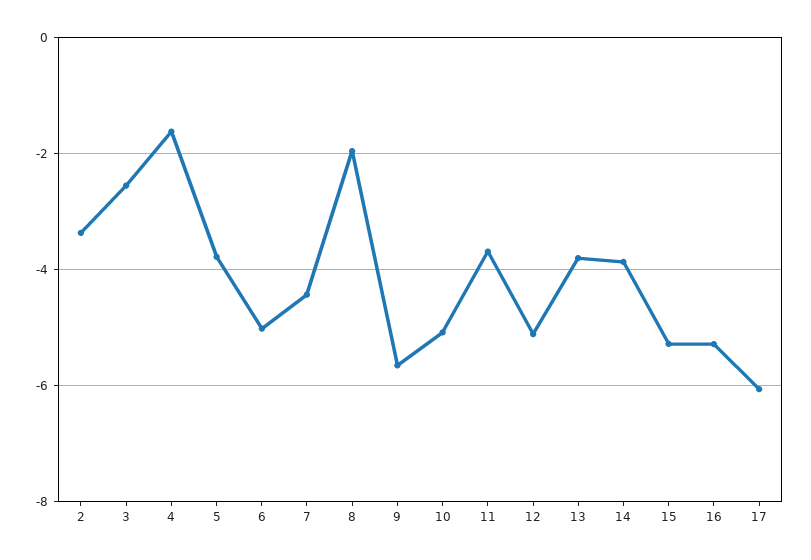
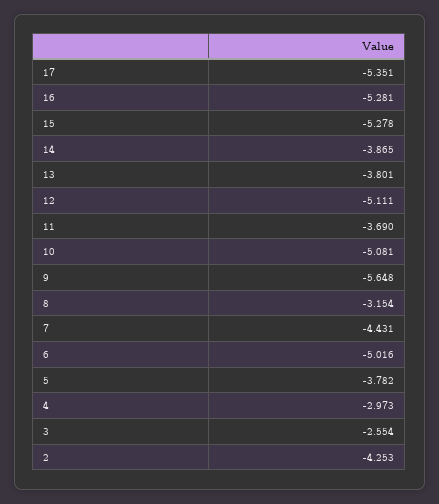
2: -3.4 -> -4.253
4: -1.6 -> -2.973
8: -2 -> -3.154
17: -6 -> -5.351

